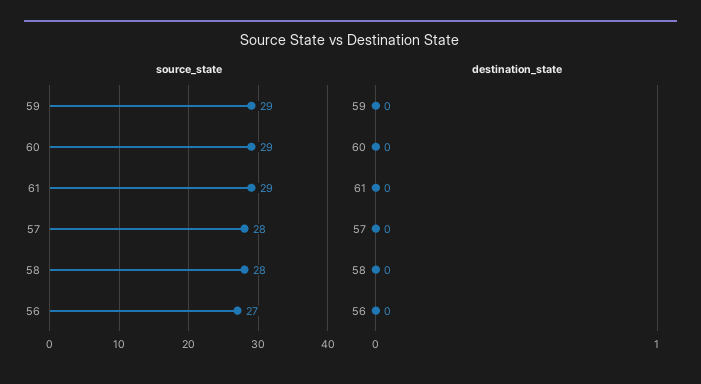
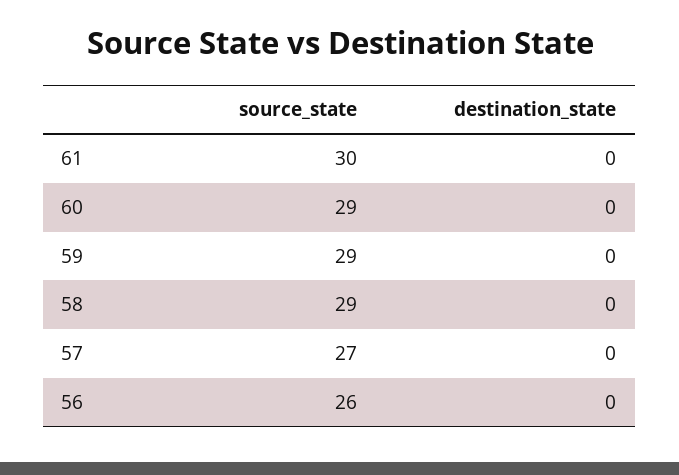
source_state, 61: 29 -> 30
source_state, 57: 28 -> 27
source_state, 58: 28 -> 29
source_state, 56: 27 -> 26

